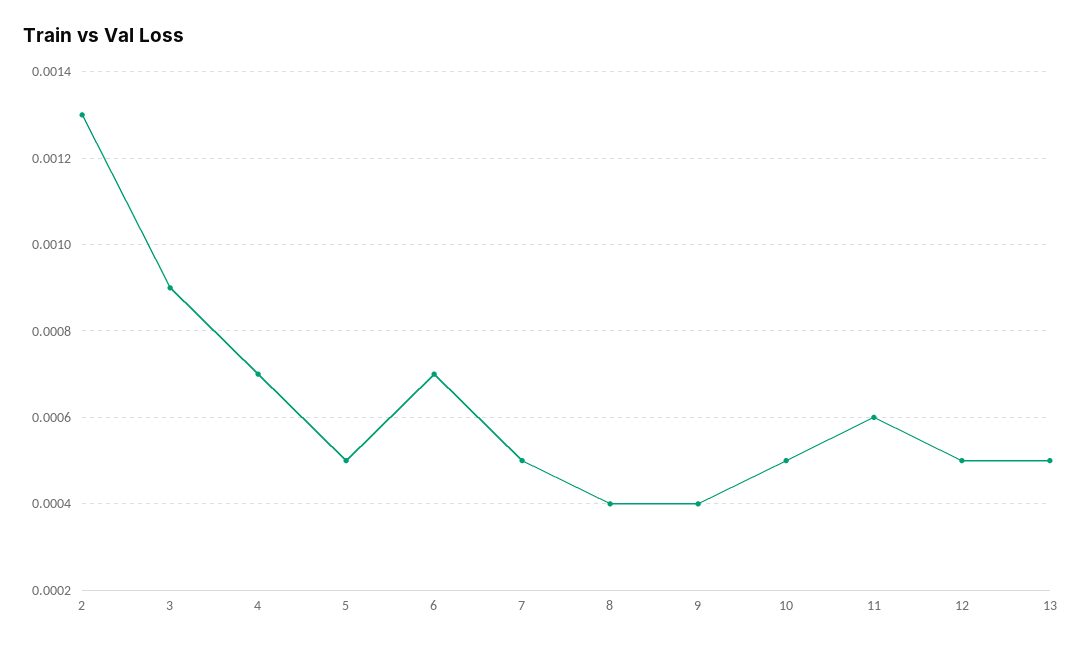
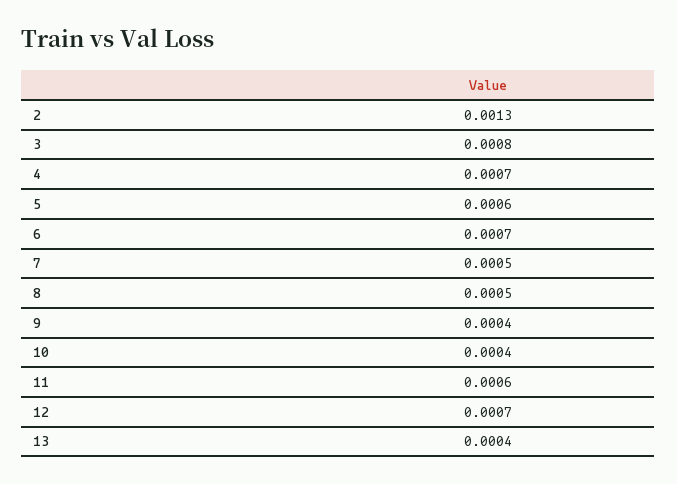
3: 0.0009 -> 0.0008
5: 0.0005 -> 0.0006
8: 0.0004 -> 0.0005
10: 0.0005 -> 0.0004
12: 0.0005 -> 0.0007
13: 0.0005 -> 0.0004

